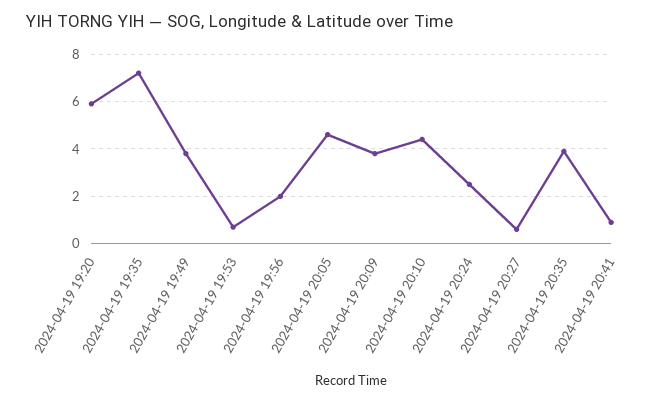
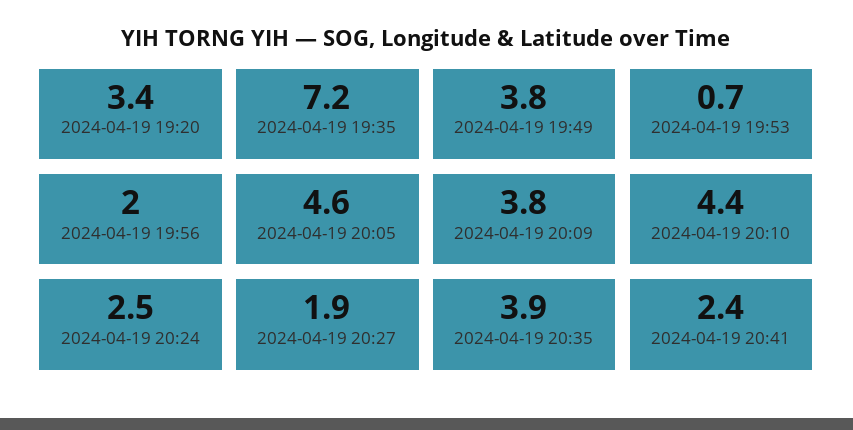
2024-04-19 19:20: 6 -> 3.4
2024-04-19 20:27: 0.5 -> 1.9
2024-04-19 20:41: 1 -> 2.4

